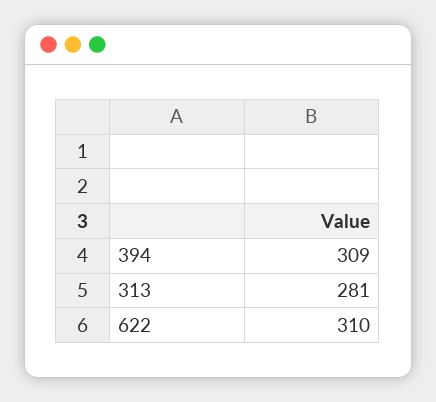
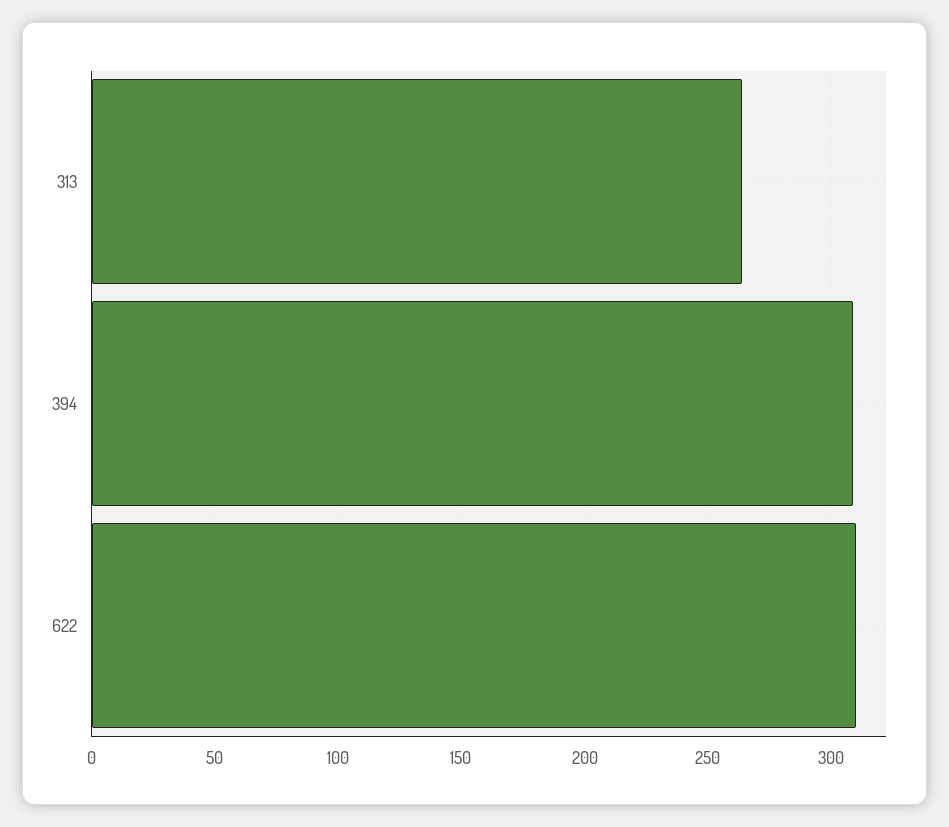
313: 281 -> 265

